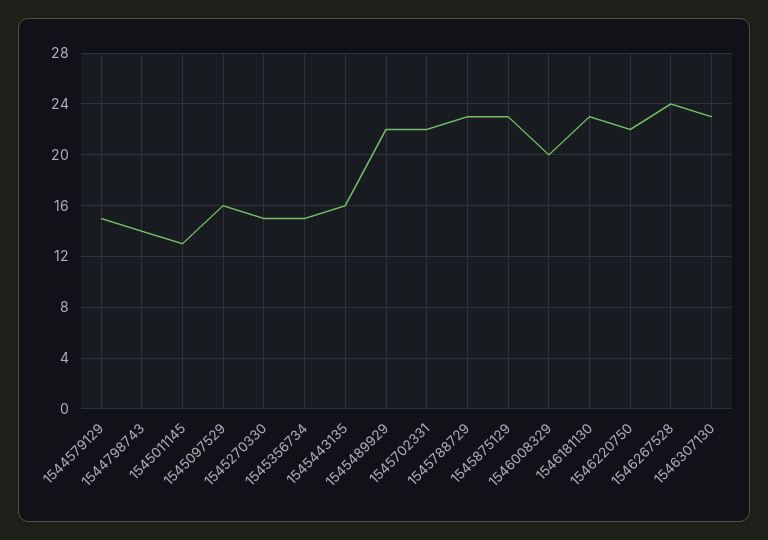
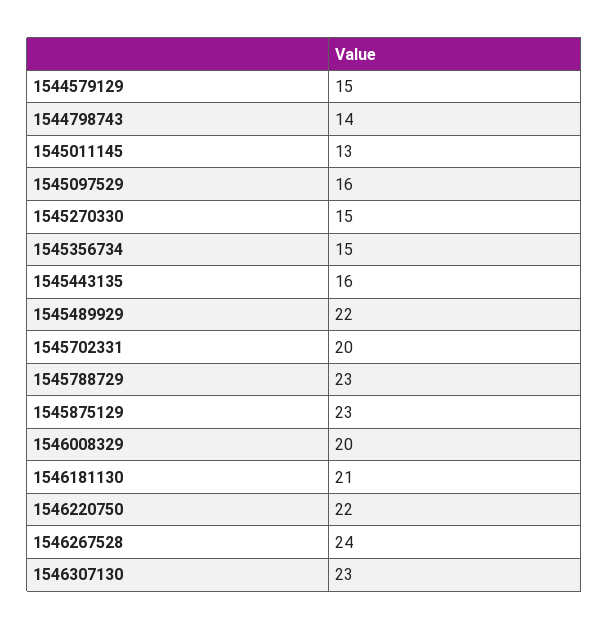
1545702331: 22 -> 20
1546181130: 23 -> 21

